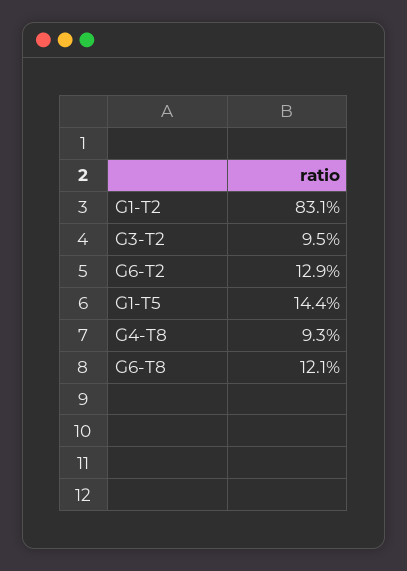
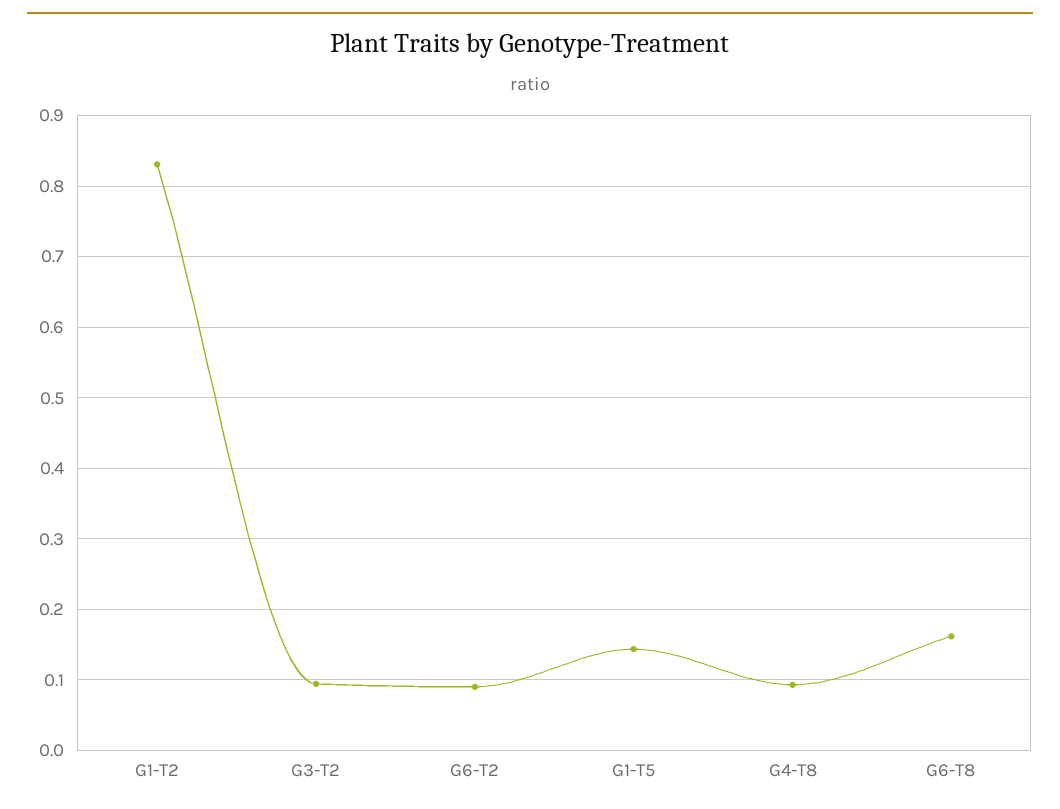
G6-T2: 0.129 -> 0.09
G6-T8: 0.121 -> 0.16

